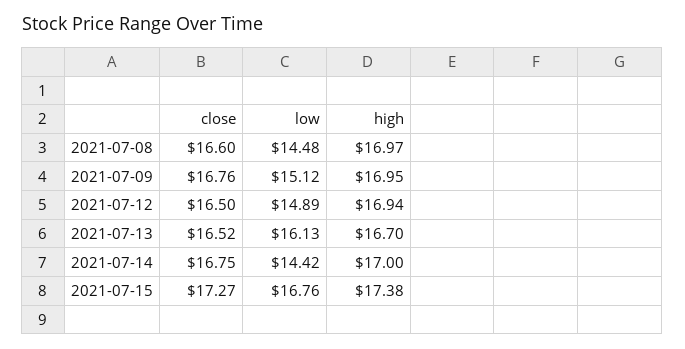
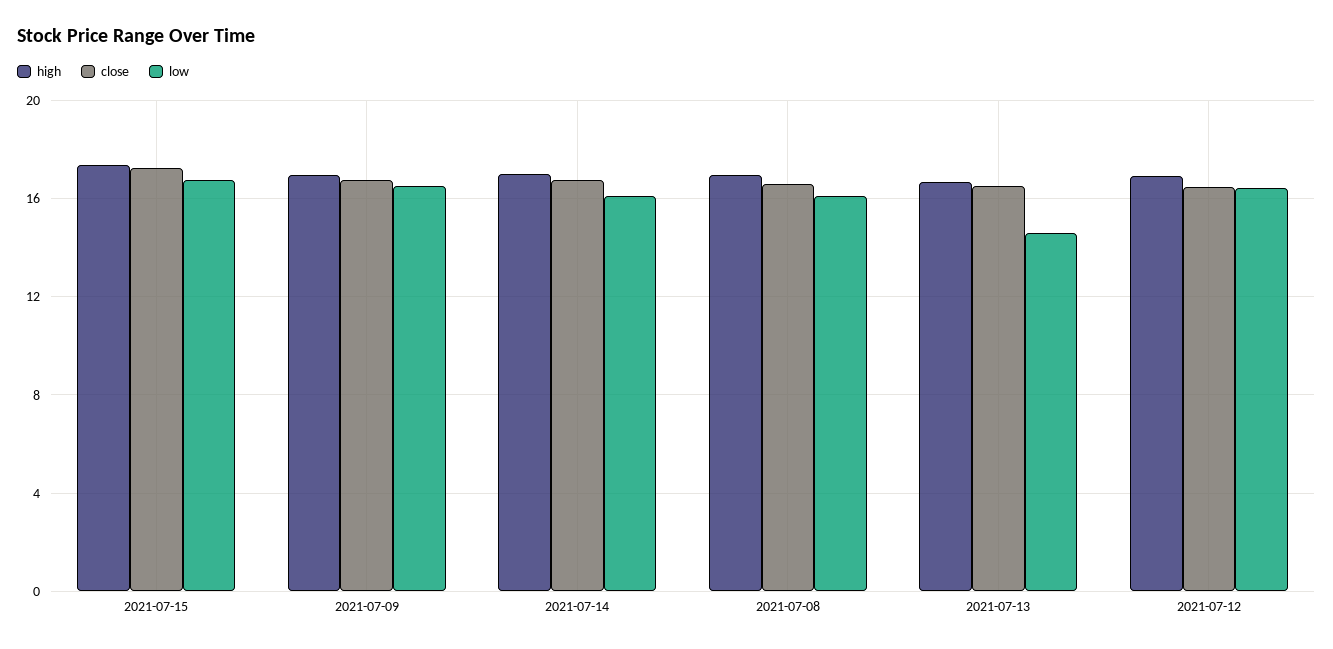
low, 2021-07-08: 14.48 -> 16
low, 2021-07-09: 15.12 -> 16.5
low, 2021-07-12: 14.89 -> 16.5
low, 2021-07-13: 16.13 -> 14.5
low, 2021-07-14: 14.42 -> 16

